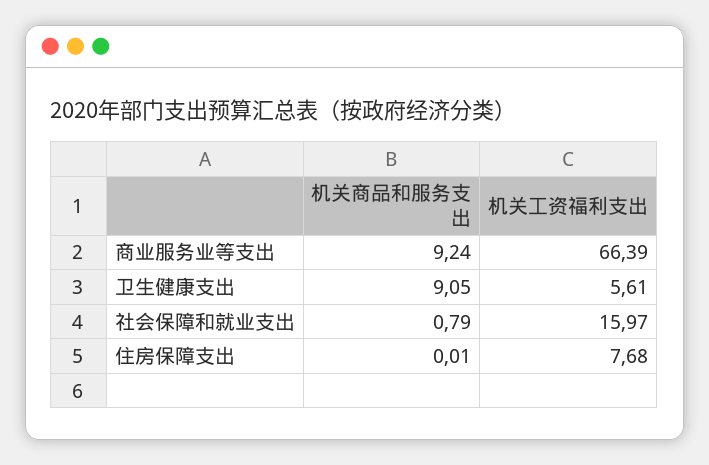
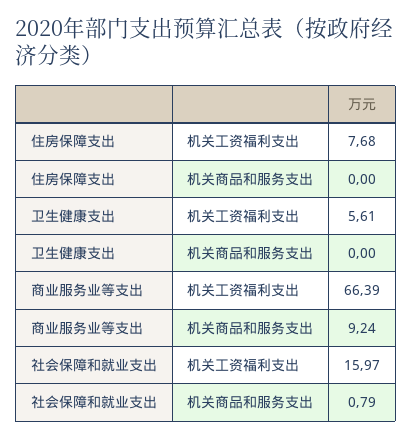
机关商品和服务支出, 卫生健康支出: 9.05 -> 0
机关商品和服务支出, 住房保障支出: 0.01 -> 0

